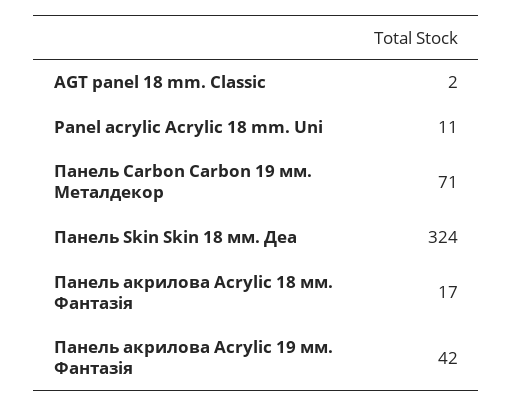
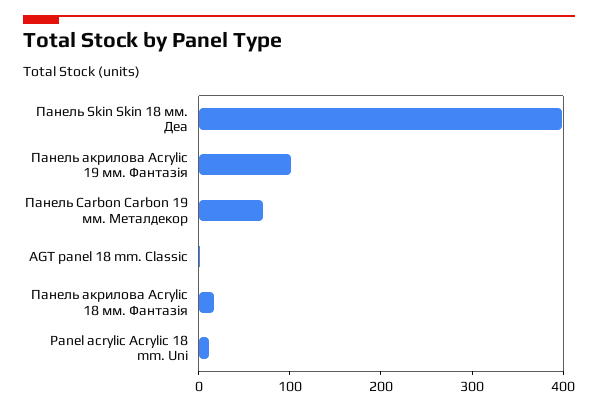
Панель Skin Skin 18 мм. Деа: 324 -> 400
Панель акрилова Acrylic 19 мм. Фантазія: 42 -> 100

